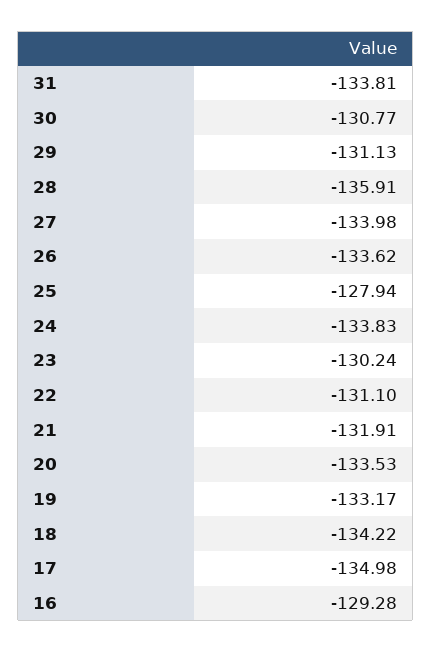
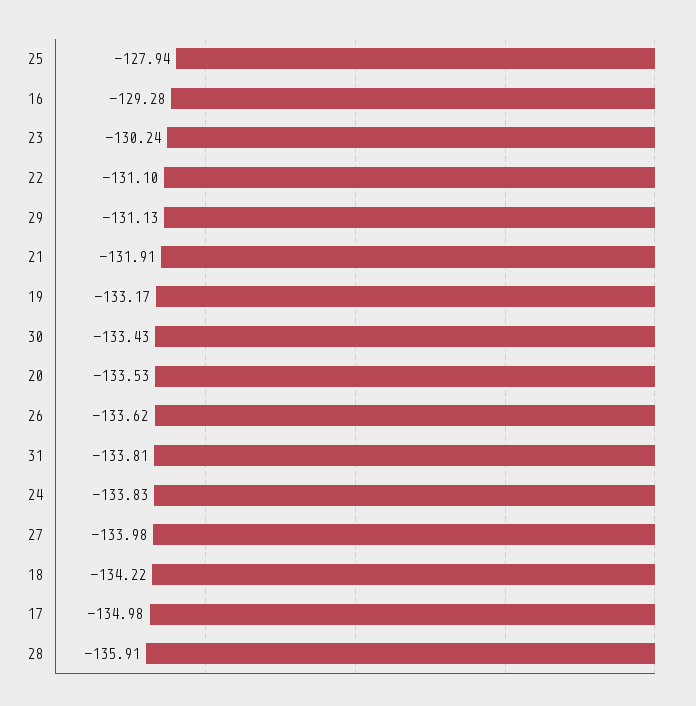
30: -130.77 -> -133.43

